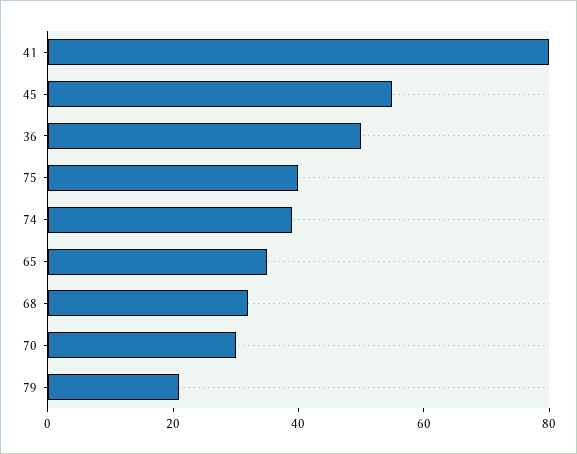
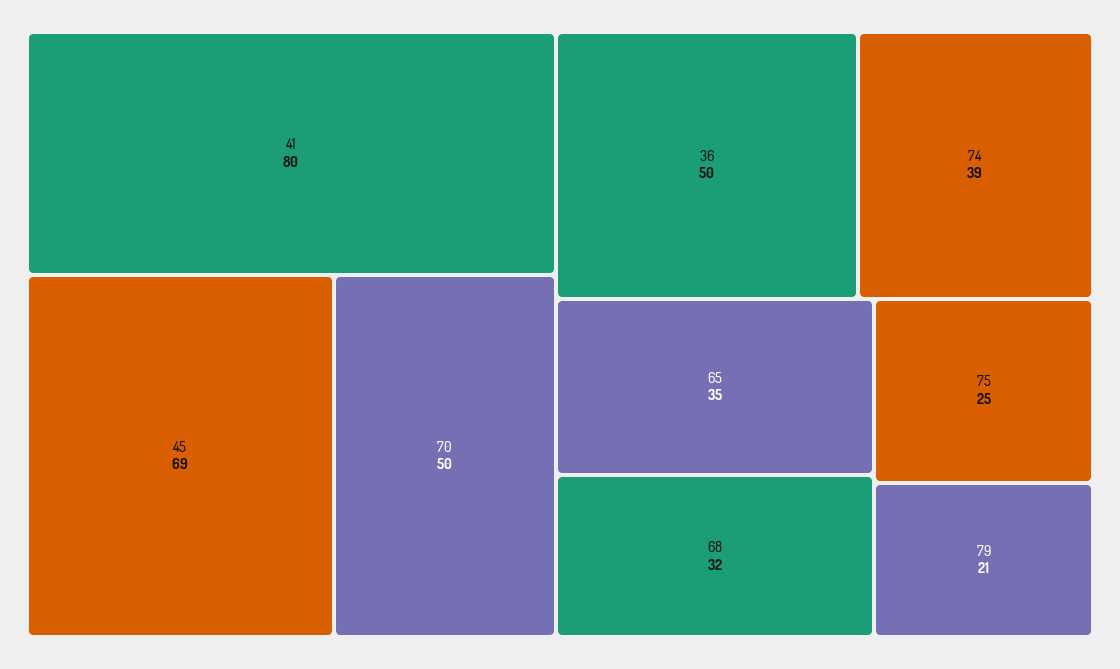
45: 55 -> 69
75: 40 -> 25
70: 30 -> 50

